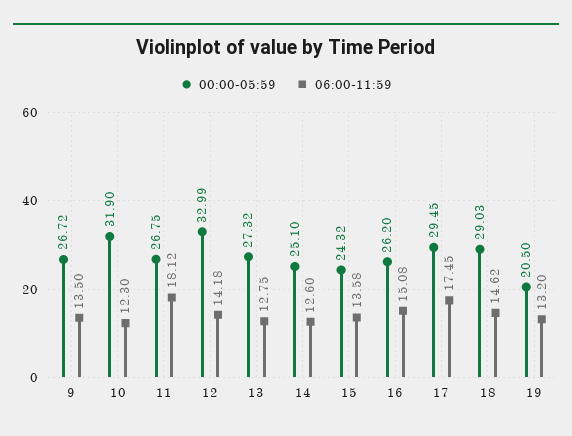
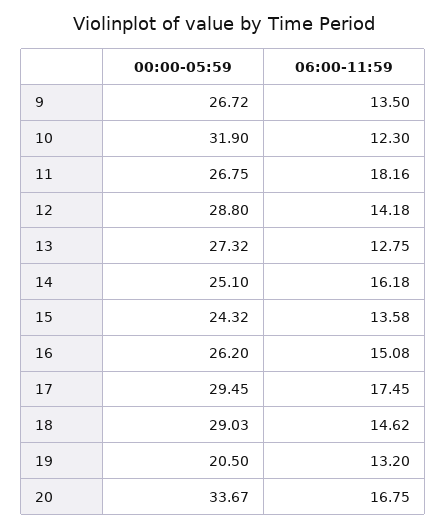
06:00-11:59, 11: 18.12 -> 18.16
00:00-05:59, 12: 32.99 -> 28.8
06:00-11:59, 14: 12.6 -> 16.18
00:00-05:59, 20: none -> 33.67
06:00-11:59, 20: none -> 16.75

